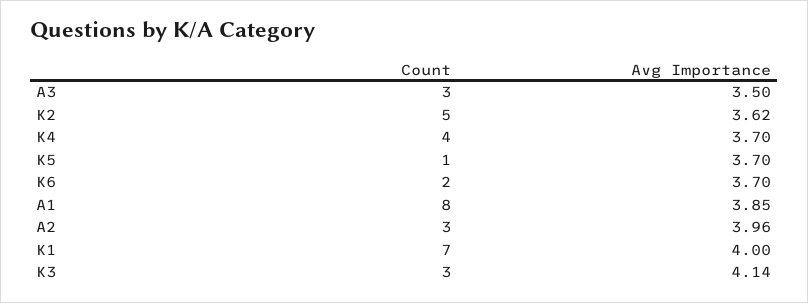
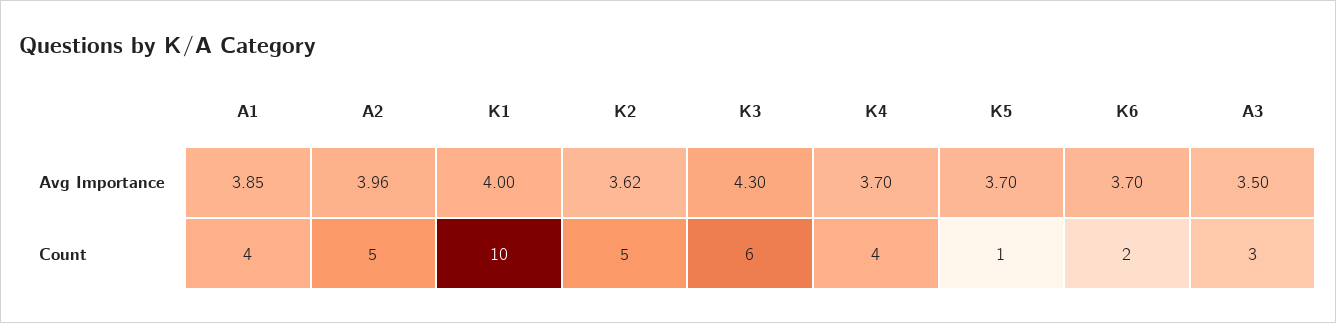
Count, A1: 8 -> 4
Count, A2: 3 -> 5
Count, K1: 7 -> 10
Count, K3: 3 -> 6
Avg Importance, K3: 4.14 -> 4.3

